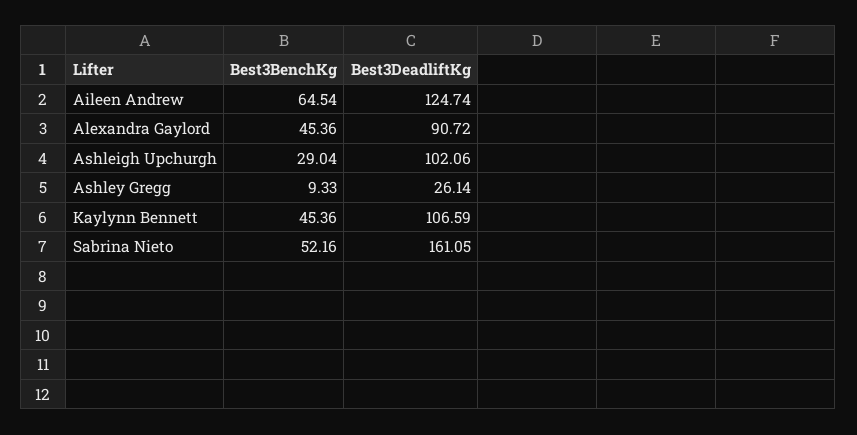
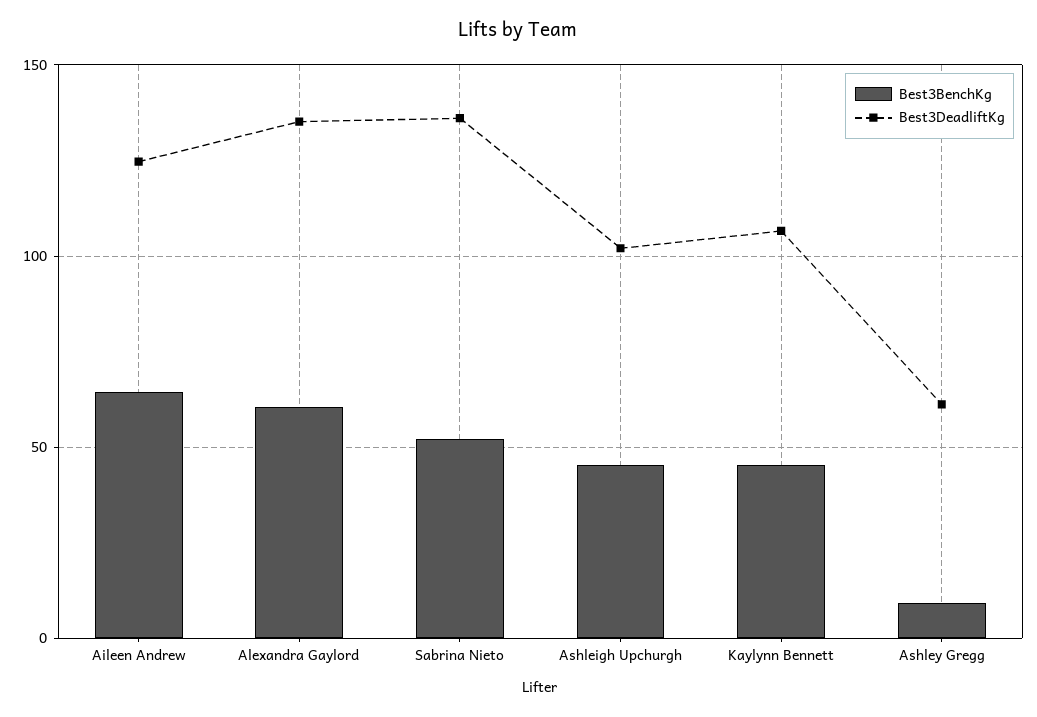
Best3BenchKg, Alexandra Gaylord: 45.36 -> 60
Best3DeadliftKg, Alexandra Gaylord: 90.72 -> 135
Best3BenchKg, Ashleigh Upchurgh: 29.04 -> 45
Best3DeadliftKg, Ashley Gregg: 26.14 -> 60
Best3DeadliftKg, Sabrina Nieto: 161.05 -> 135

